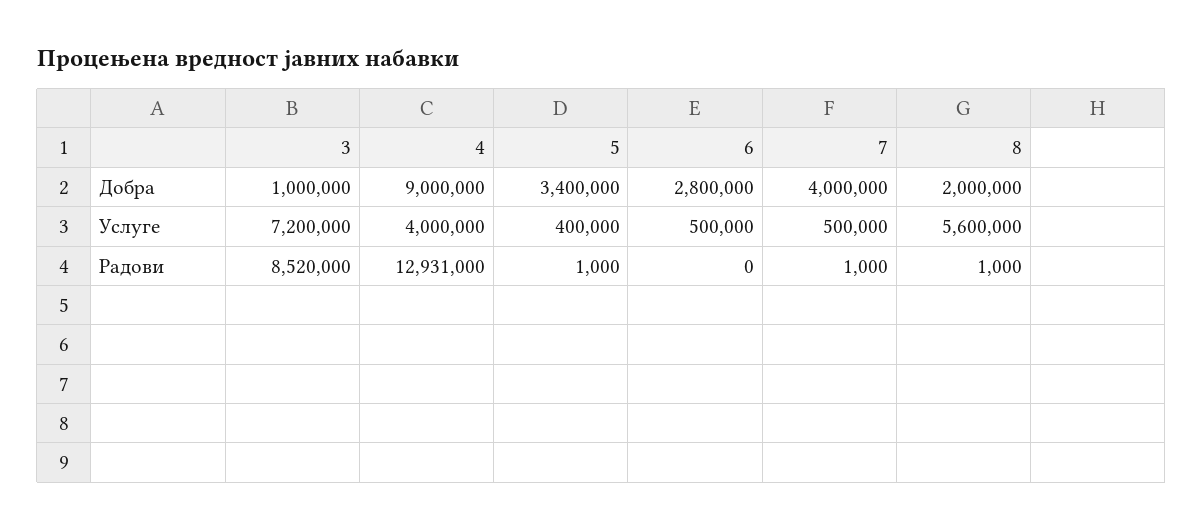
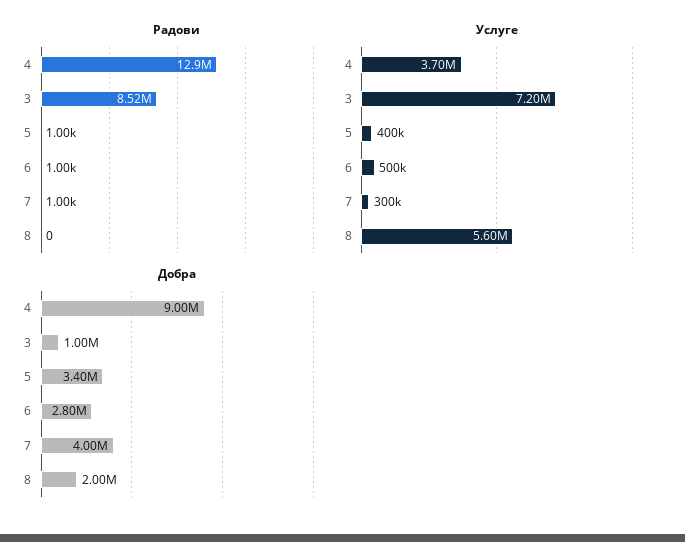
Услуге, 4: 4000000 -> 3700000
Услуге, 7: 500000 -> 300000
Радови, 6: 0 -> 1000
Радови, 8: 1000 -> 0

